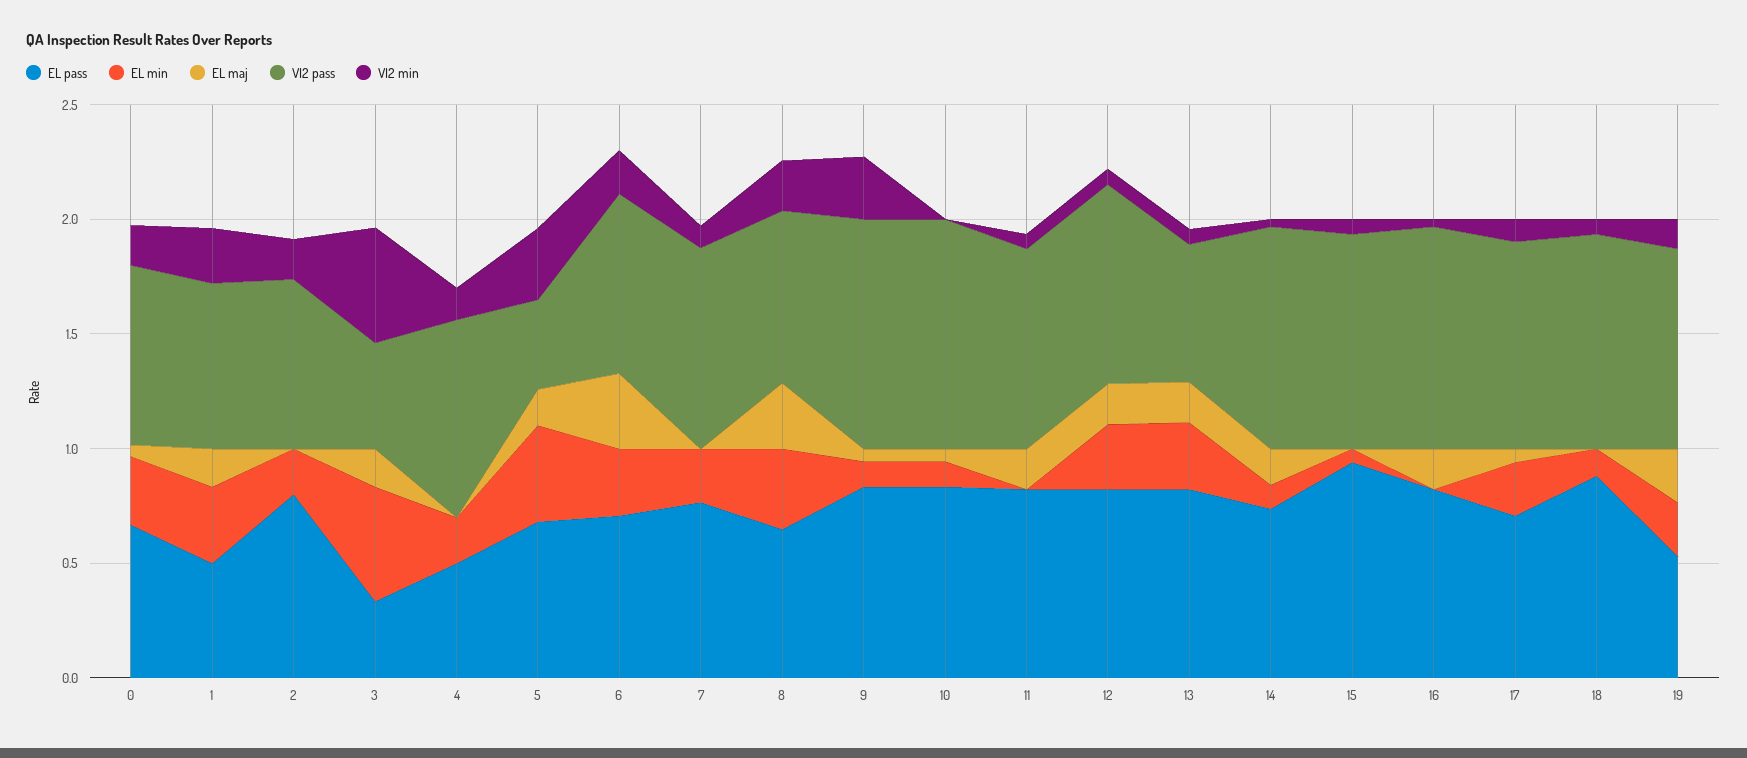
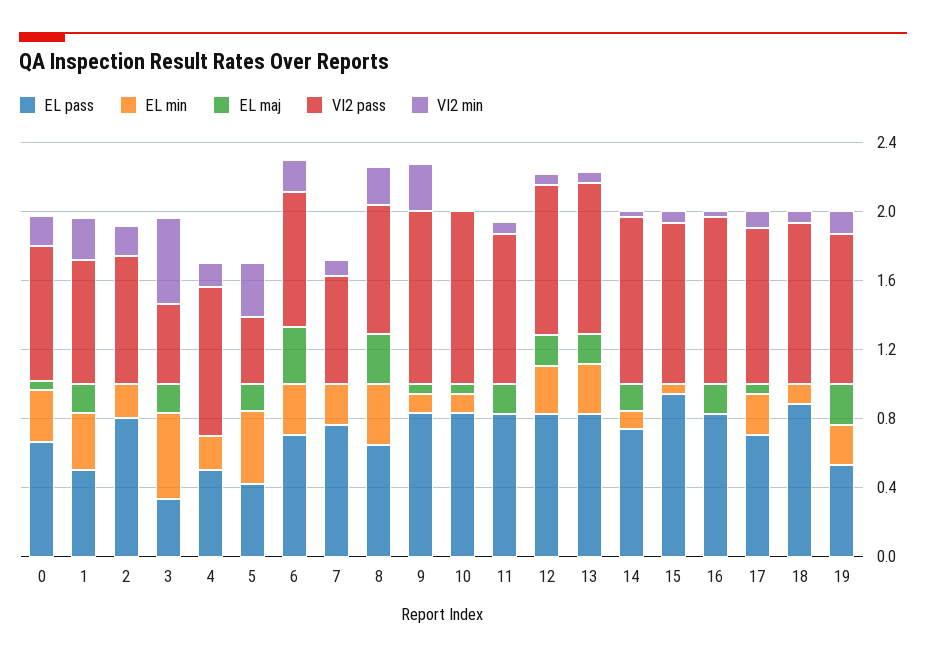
EL pass, 5: 0.7 -> 0.4
VI2 pass, 7: 0.9 -> 0.6
VI2 pass, 13: 0.6 -> 0.9

